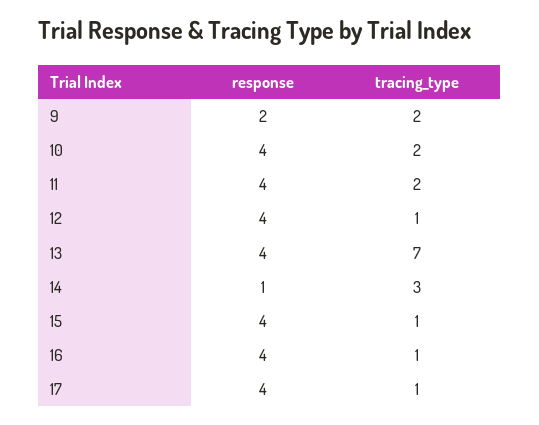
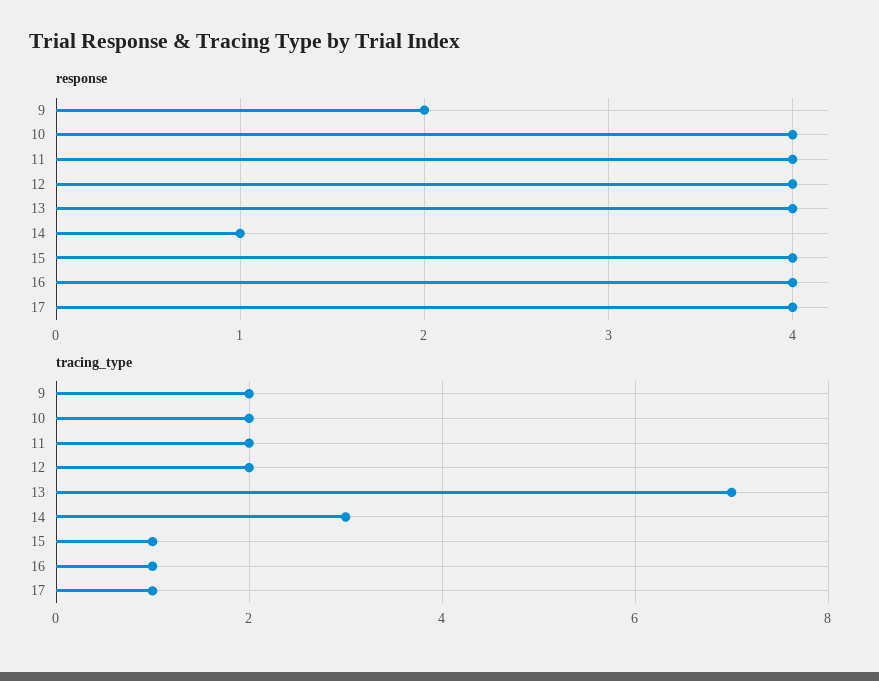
tracing_type, 12: 1 -> 2

